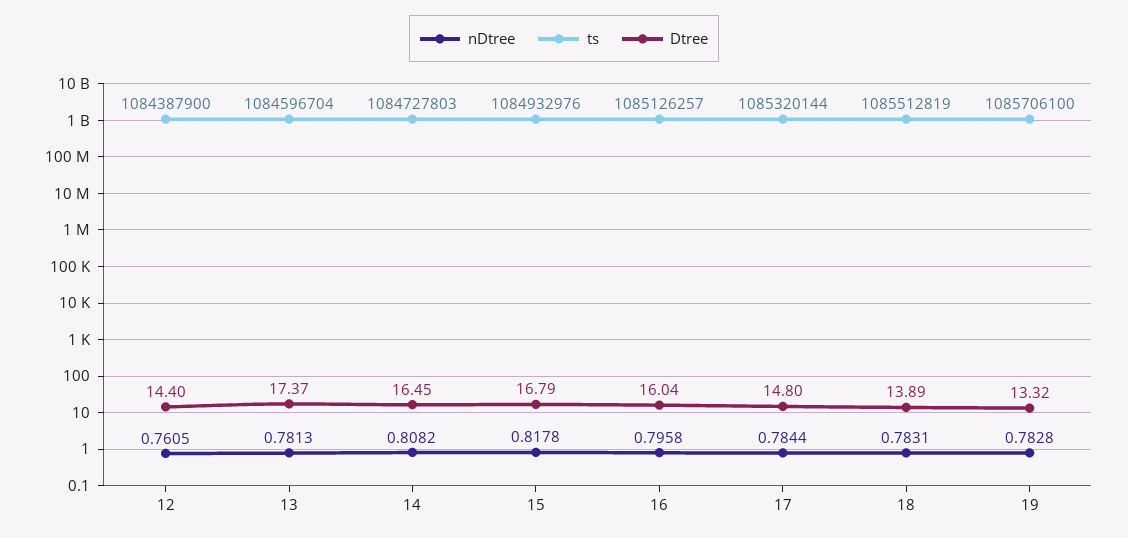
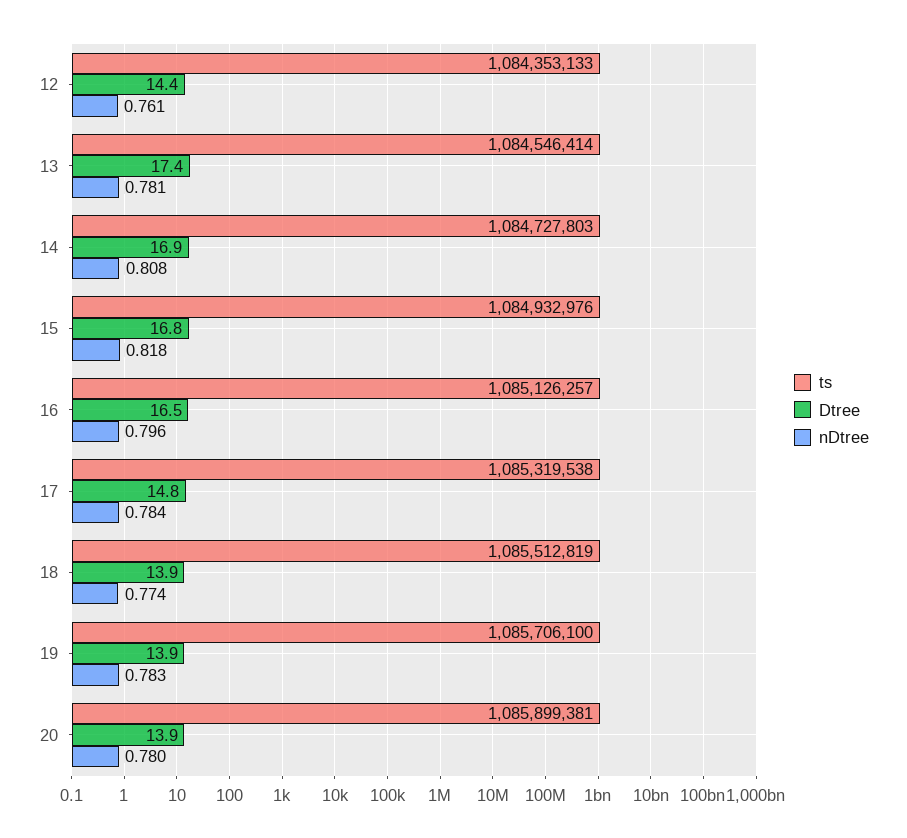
ts, 12: 1084387900 -> 1084353133
ts, 13: 1084596704 -> 1084546414
Dtree, 14: 16.45 -> 16.9
Dtree, 16: 16.04 -> 16.5
ts, 17: 1085320144 -> 1085319538
nDtree, 18: 0.7831 -> 0.774
Dtree, 19: 13.32 -> 13.9
ts, 20: none -> 1085899381
Dtree, 20: none -> 13.9
nDtree, 20: none -> 0.78

